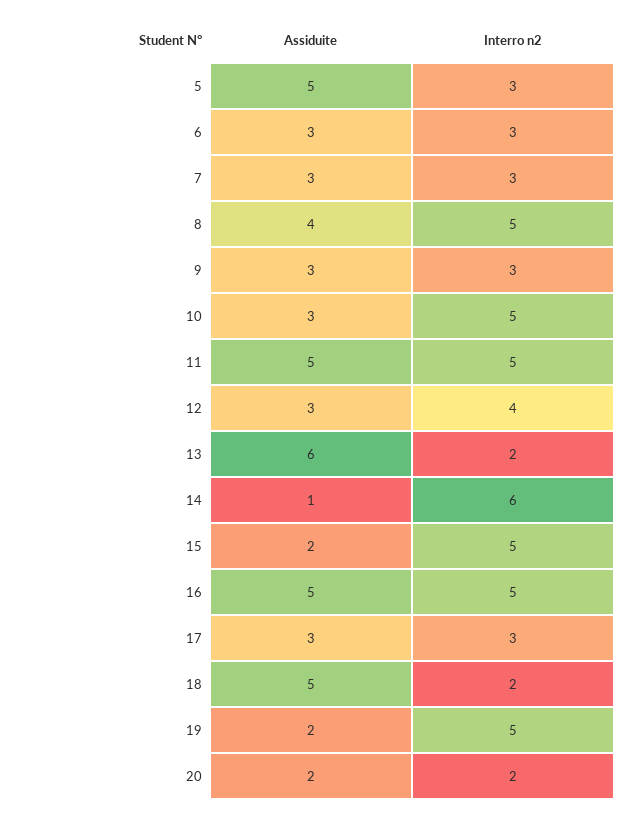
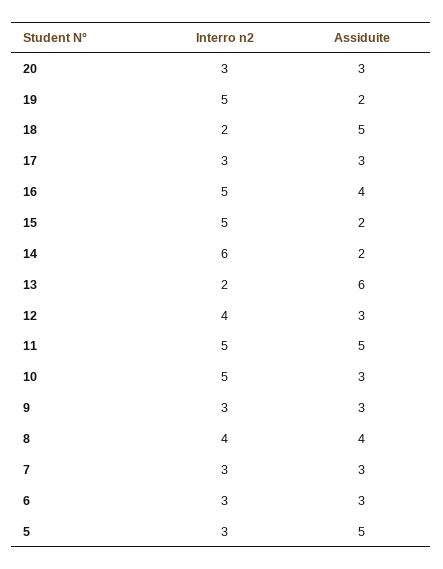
Interro n2, 8: 5 -> 4
Assiduite, 14: 1 -> 2
Assiduite, 16: 5 -> 4
Assiduite, 20: 2 -> 3
Interro n2, 20: 2 -> 3

